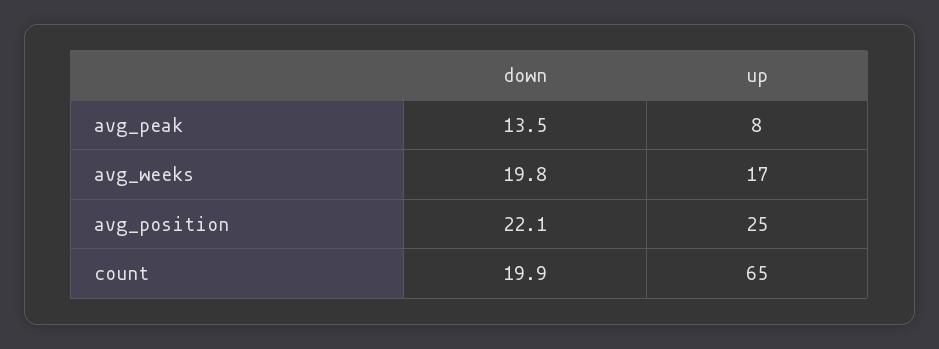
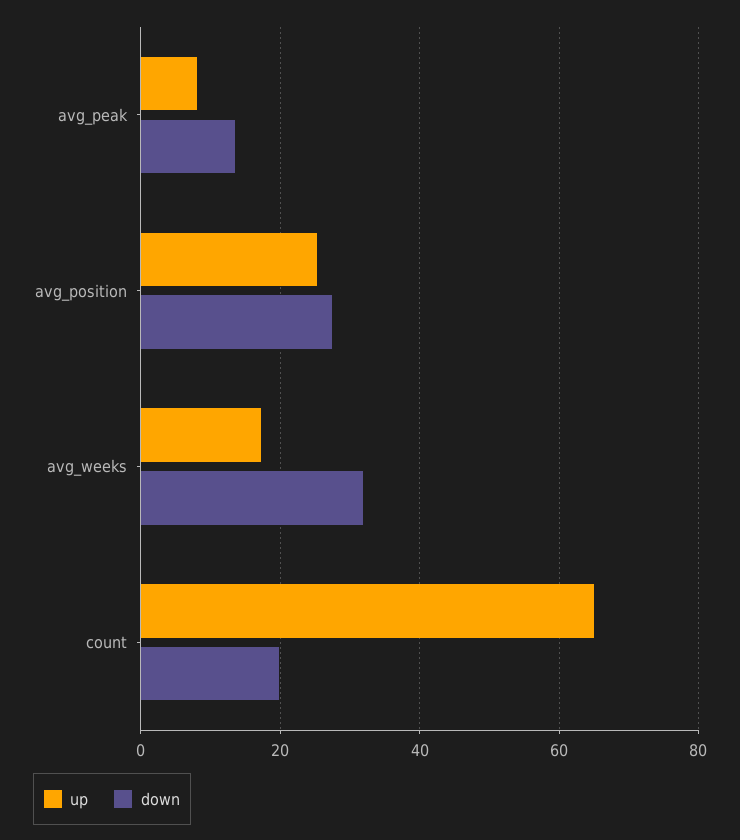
down, avg_weeks: 19.8 -> 32
down, avg_position: 22.1 -> 28

